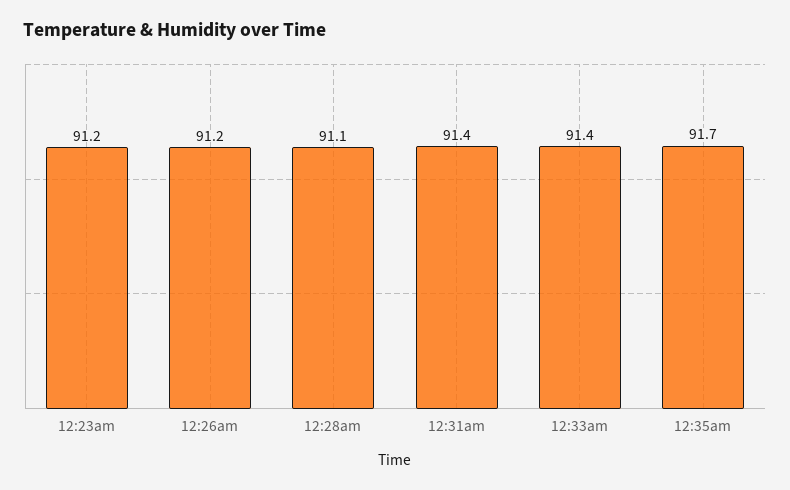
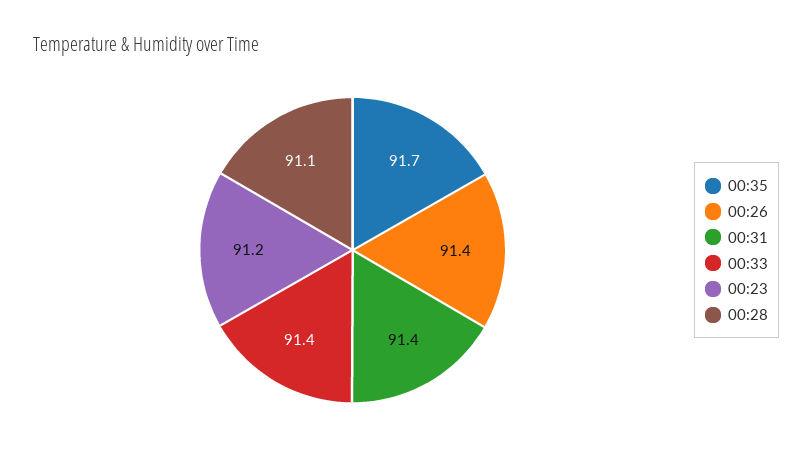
12:26am: 91.2 -> 91.4

